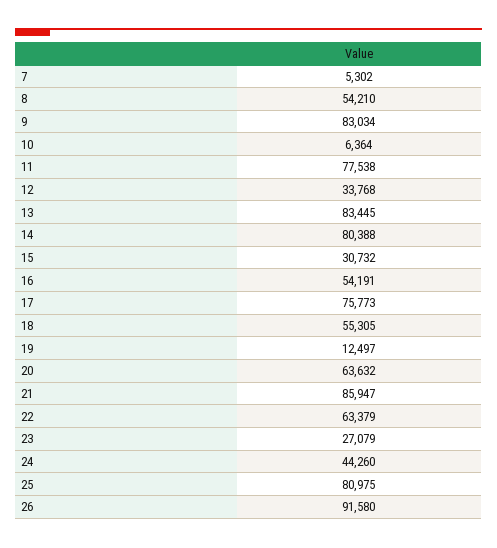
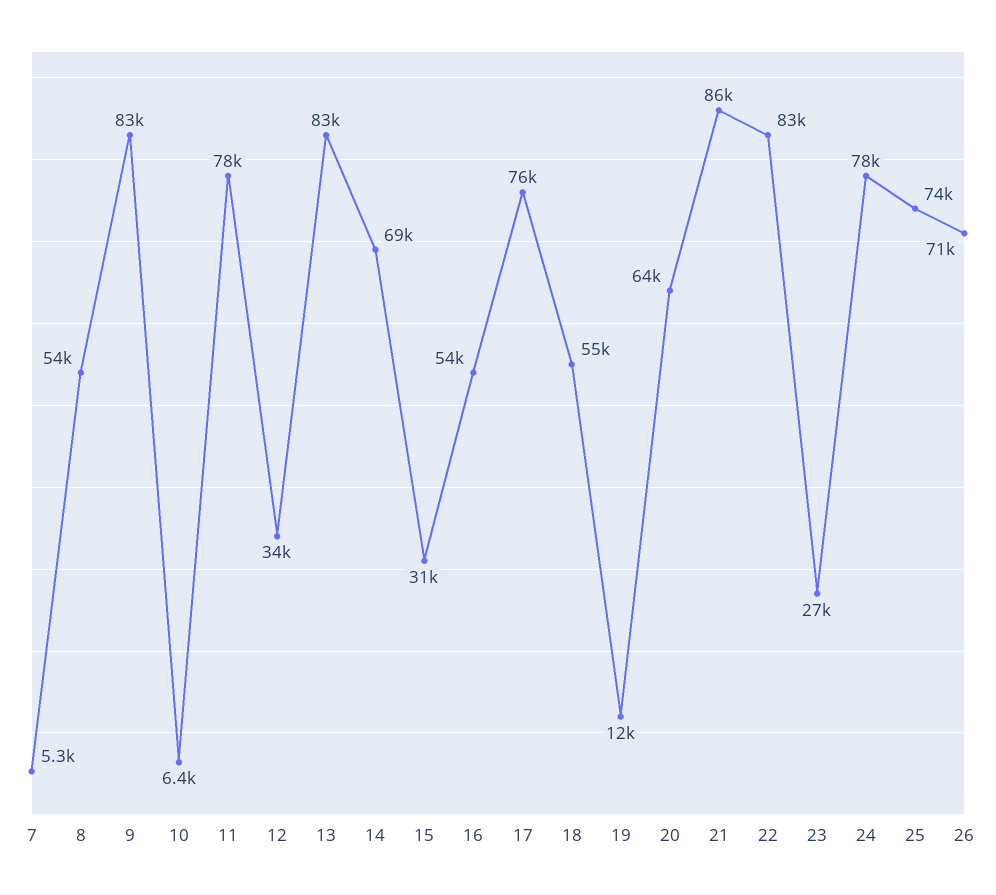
14: 80388 -> 69000
22: 63379 -> 83000
24: 44260 -> 78000
25: 80975 -> 74000
26: 91580 -> 71000

